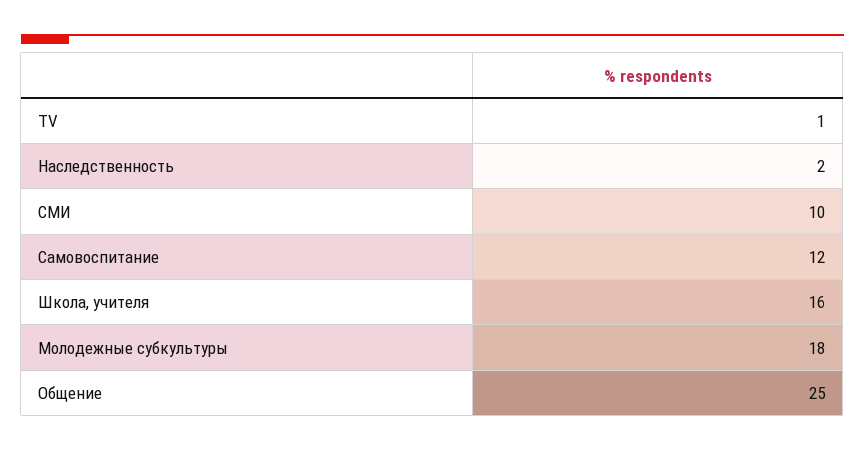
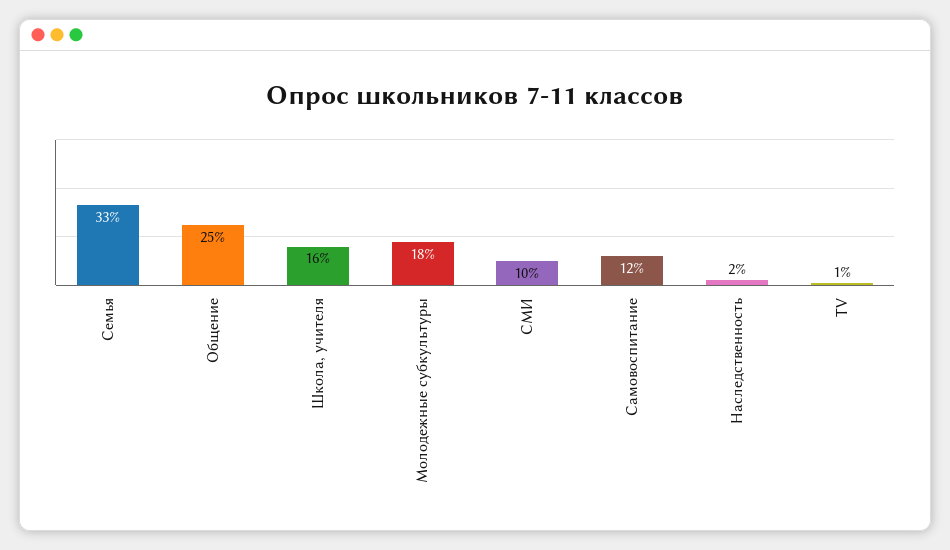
Семья: none -> 33

